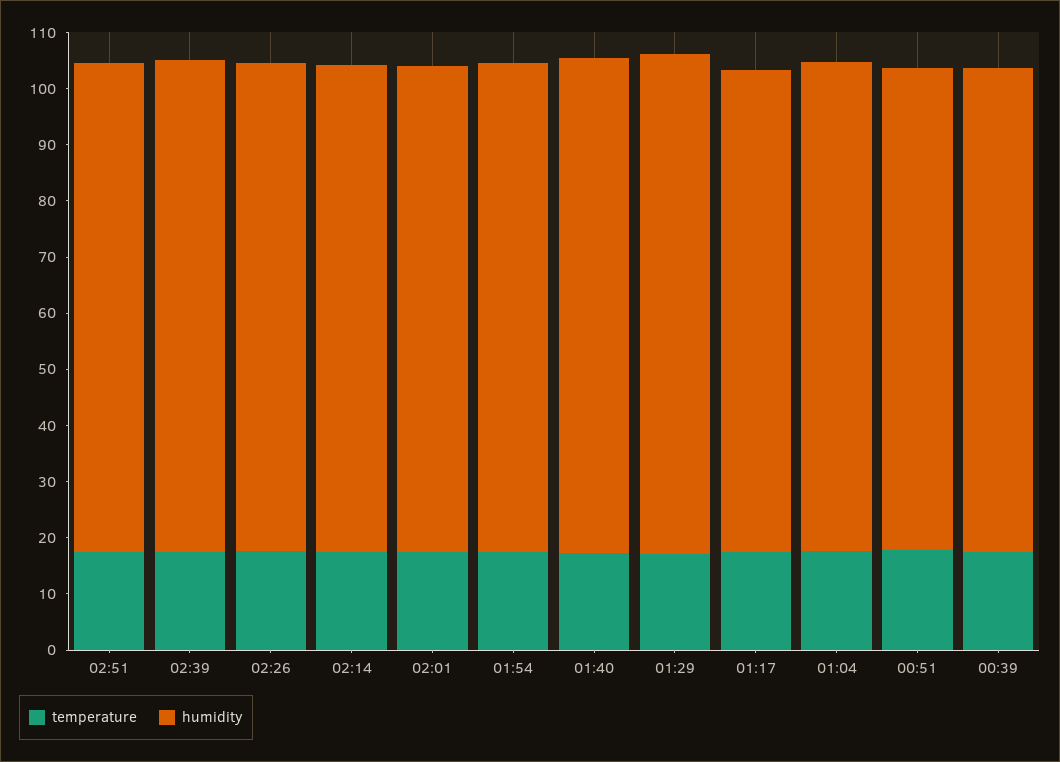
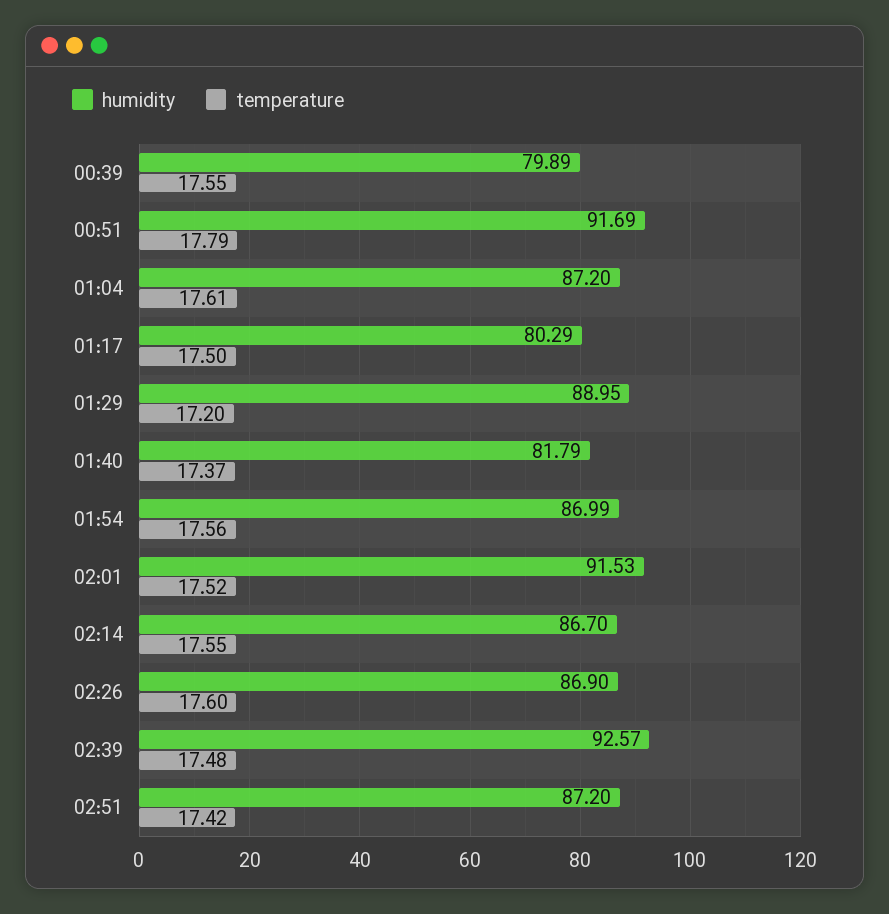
humidity, 02:39: 88 -> 92.57
humidity, 02:01: 86 -> 91.53
humidity, 01:40: 88 -> 81.79
humidity, 01:17: 86 -> 80.29
humidity, 00:51: 86 -> 91.69
humidity, 00:39: 86 -> 79.89

